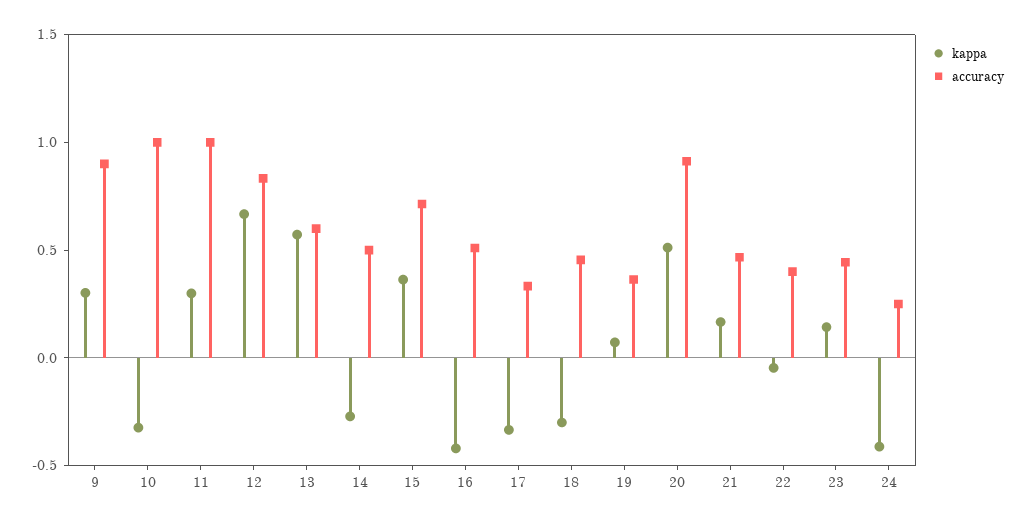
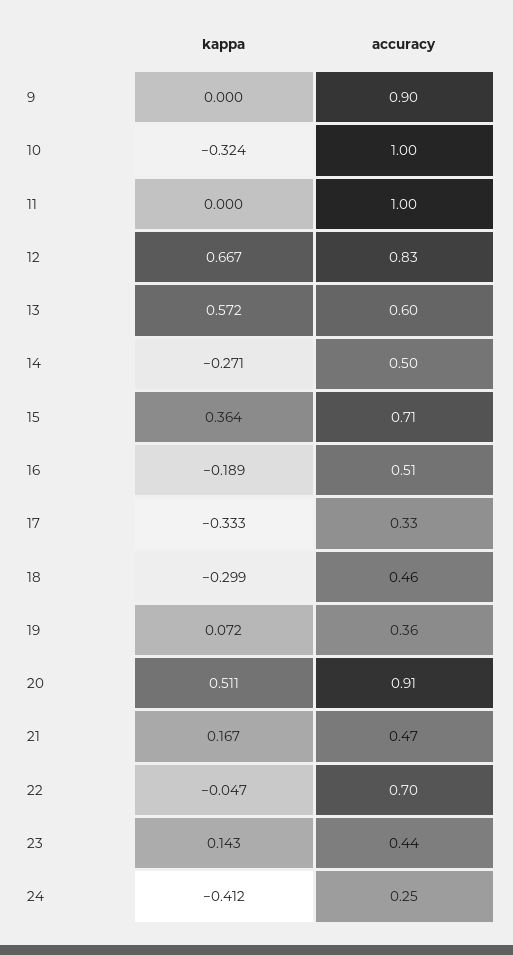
kappa, 9: 0.3 -> 0
kappa, 11: 0.3 -> 0
kappa, 16: -0.4 -> -0.189
accuracy, 22: 0.4 -> 0.7

